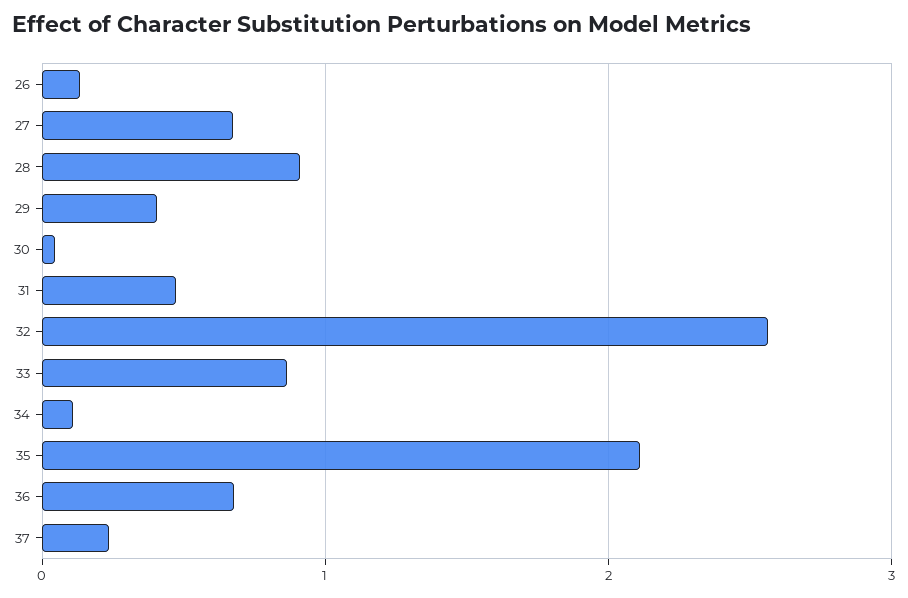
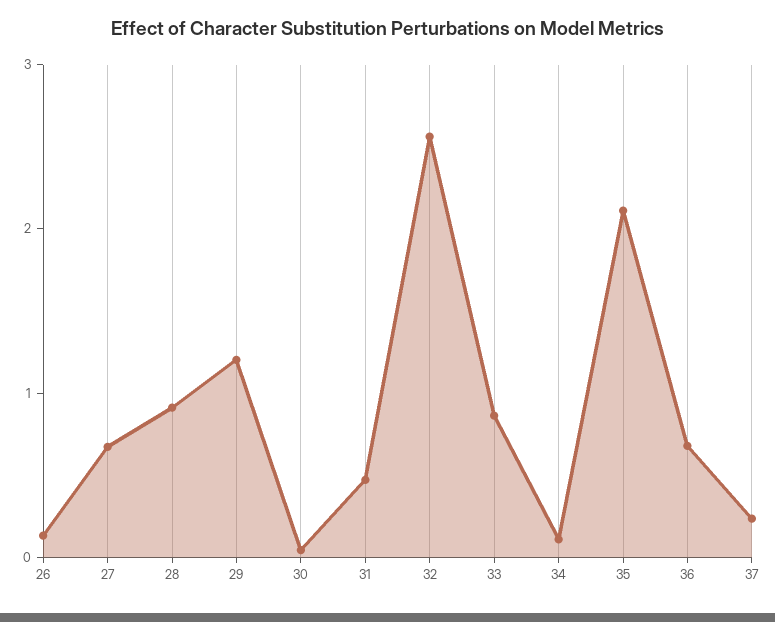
29: 0.4 -> 1.2

